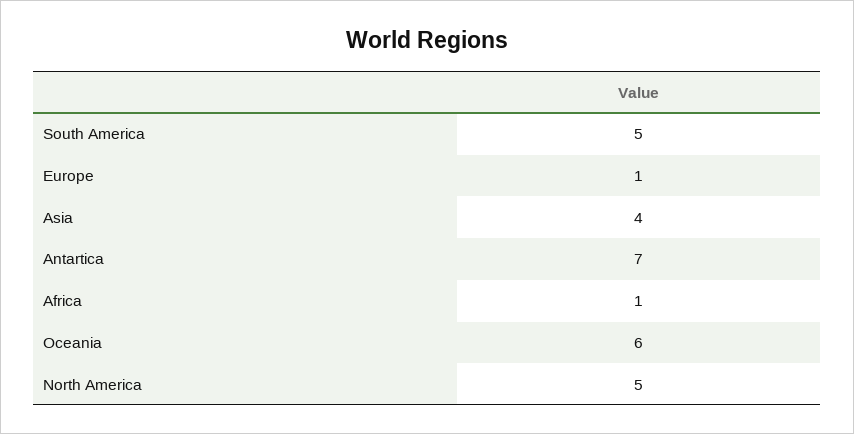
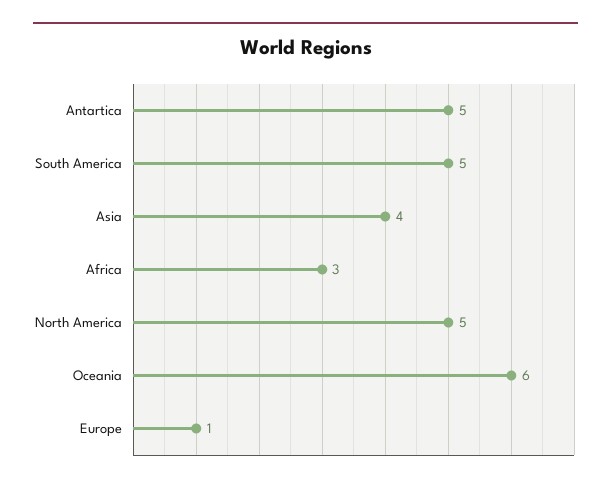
Antartica: 7 -> 5
Africa: 1 -> 3

